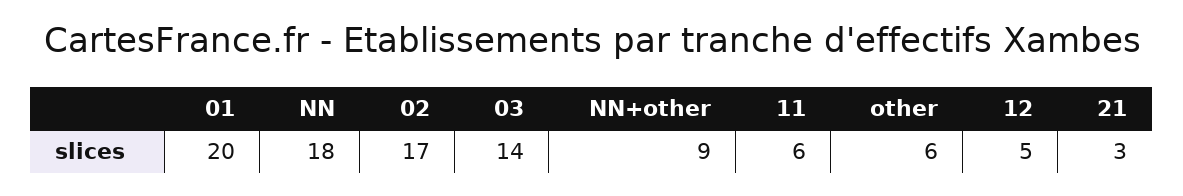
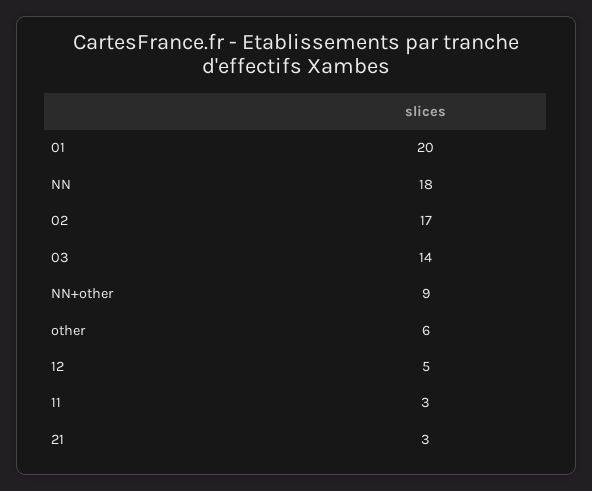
11: 6 -> 3

